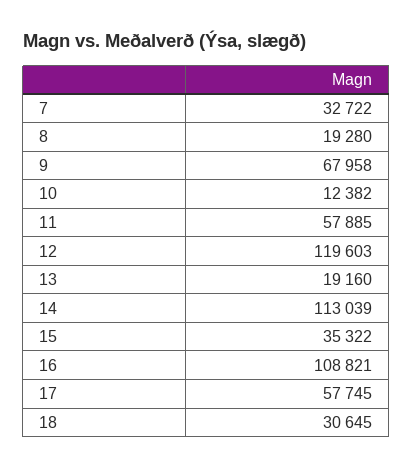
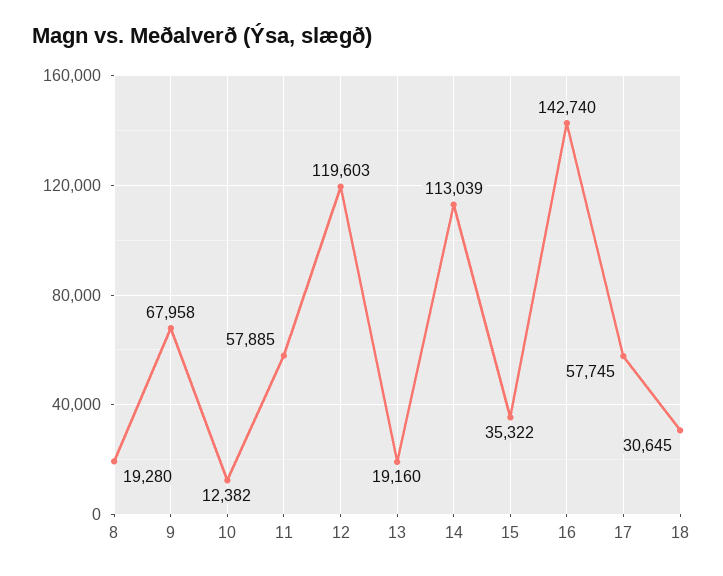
7: 32722 -> none
16: 108821 -> 142740

